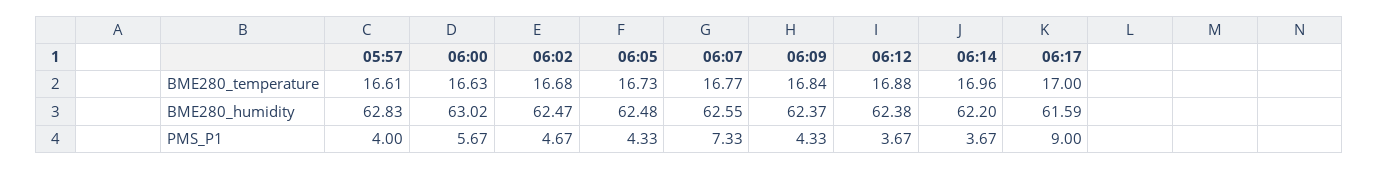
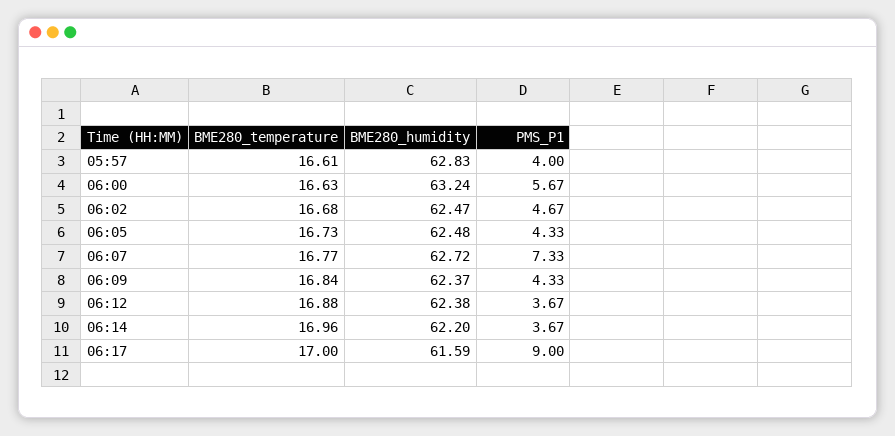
06:00, BME280_humidity: 63.02 -> 63.24
06:07, BME280_humidity: 62.55 -> 62.72

